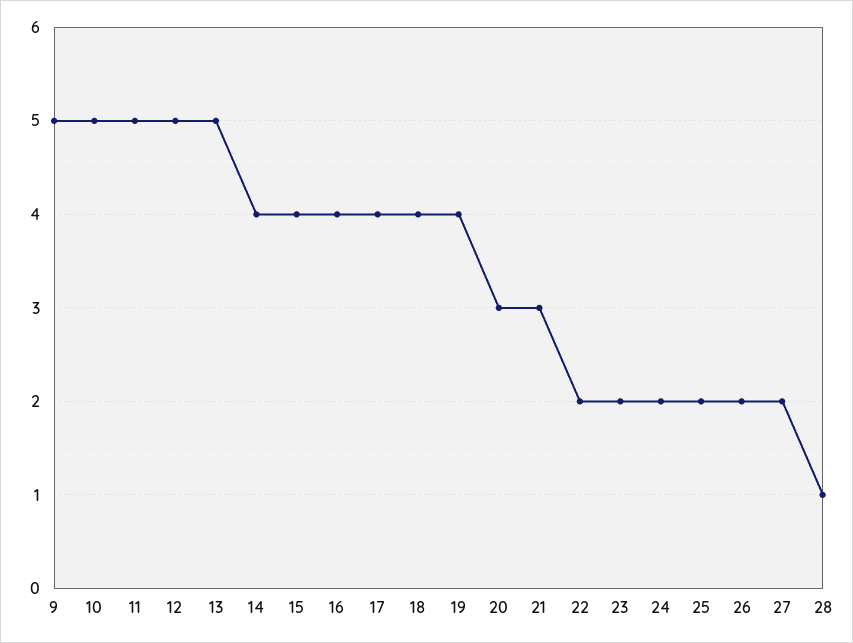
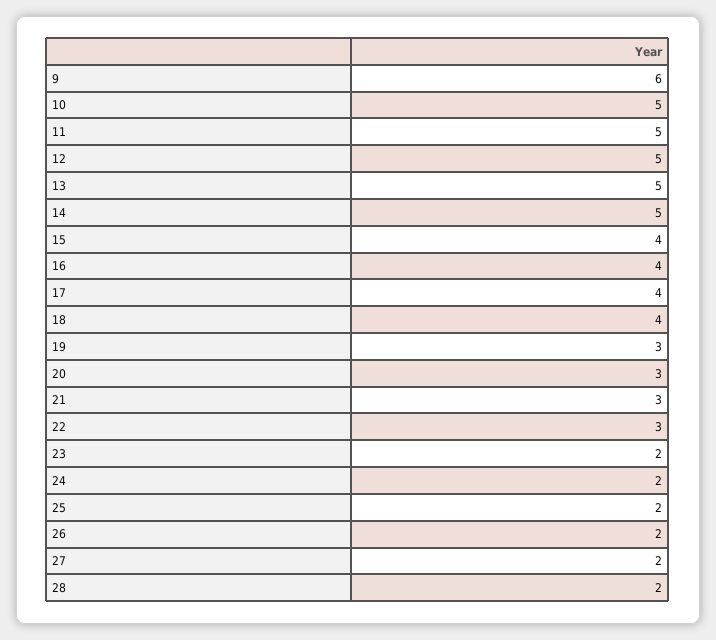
9: 5 -> 6
14: 4 -> 5
19: 4 -> 3
22: 2 -> 3
28: 1 -> 2

